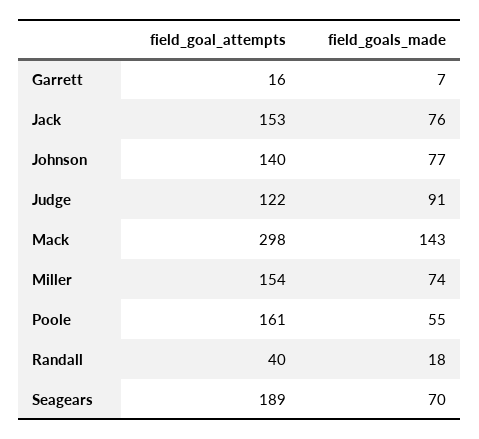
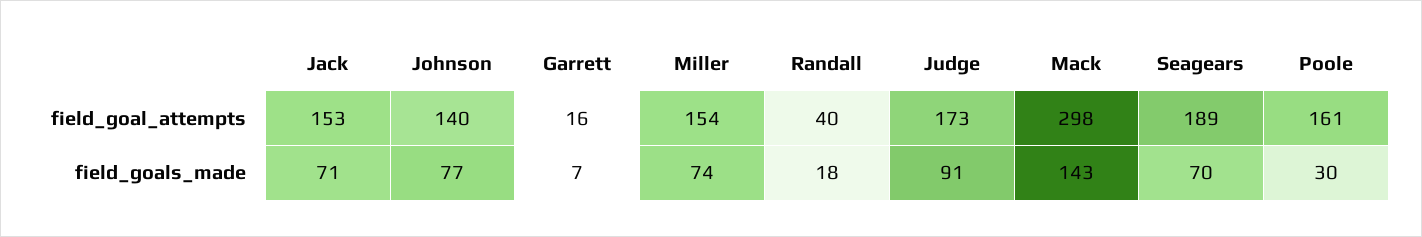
field_goals_made, Jack: 76 -> 71
field_goal_attempts, Judge: 122 -> 173
field_goals_made, Poole: 55 -> 30

